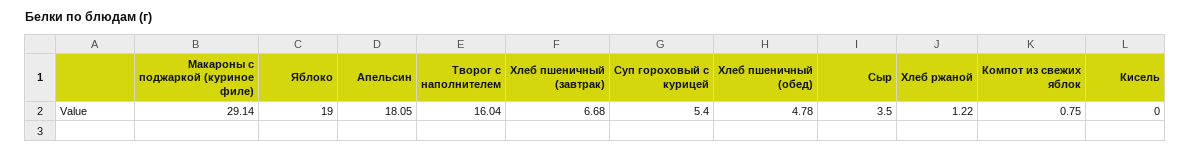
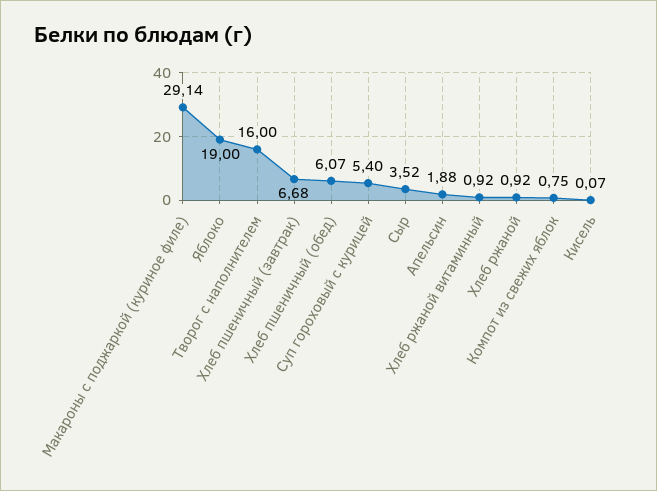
Апельсин: 18.05 -> 1.88
Творог с наполнителем: 16.04 -> 16
Хлеб пшеничный (обед): 4.78 -> 6.07
Сыр: 3.5 -> 3.52
Хлеб ржаной: 1.22 -> 0.92
Кисель: 0 -> 0.07
Хлеб ржаной витаминный: none -> 0.92

